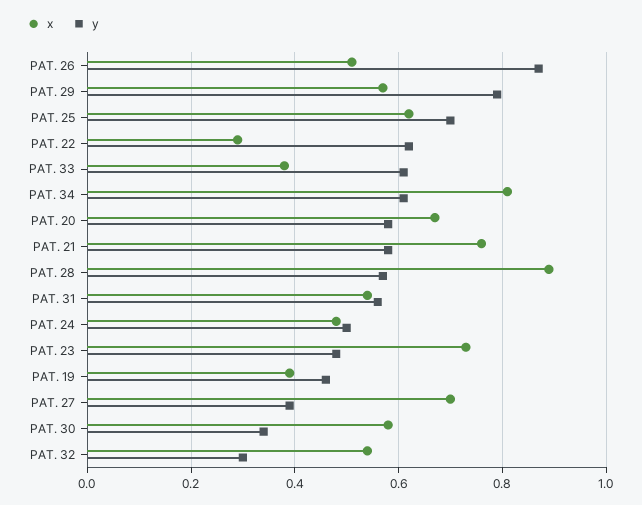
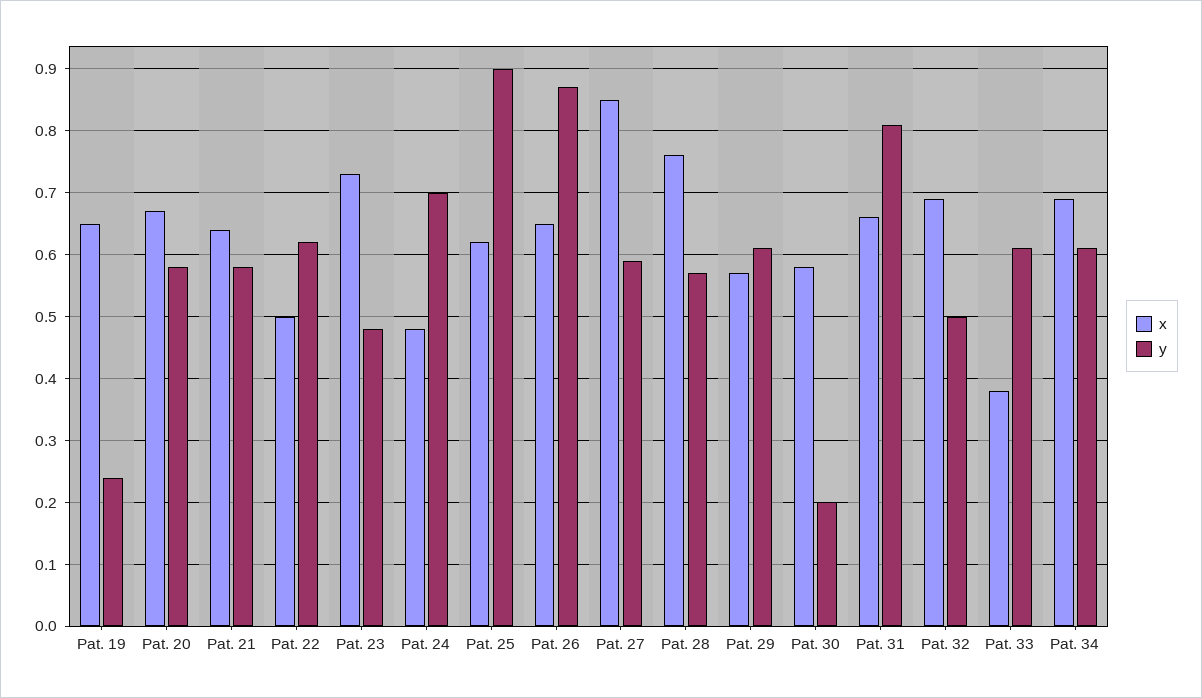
x, PAT. 26: 0.5 -> 0.65
y, PAT. 29: 0.8 -> 0.61
y, PAT. 25: 0.7 -> 0.9
x, PAT. 22: 0.3 -> 0.5
x, PAT. 34: 0.8 -> 0.69
x, PAT. 21: 0.75 -> 0.64
x, PAT. 28: 0.9 -> 0.76
x, PAT. 31: 0.55 -> 0.66
y, PAT. 31: 0.55 -> 0.81
y, PAT. 24: 0.5 -> 0.7
x, PAT. 19: 0.4 -> 0.65
y, PAT. 19: 0.45 -> 0.24
x, PAT. 27: 0.7 -> 0.85
y, PAT. 27: 0.4 -> 0.59
y, PAT. 30: 0.35 -> 0.2
x, PAT. 32: 0.55 -> 0.69
y, PAT. 32: 0.3 -> 0.5

